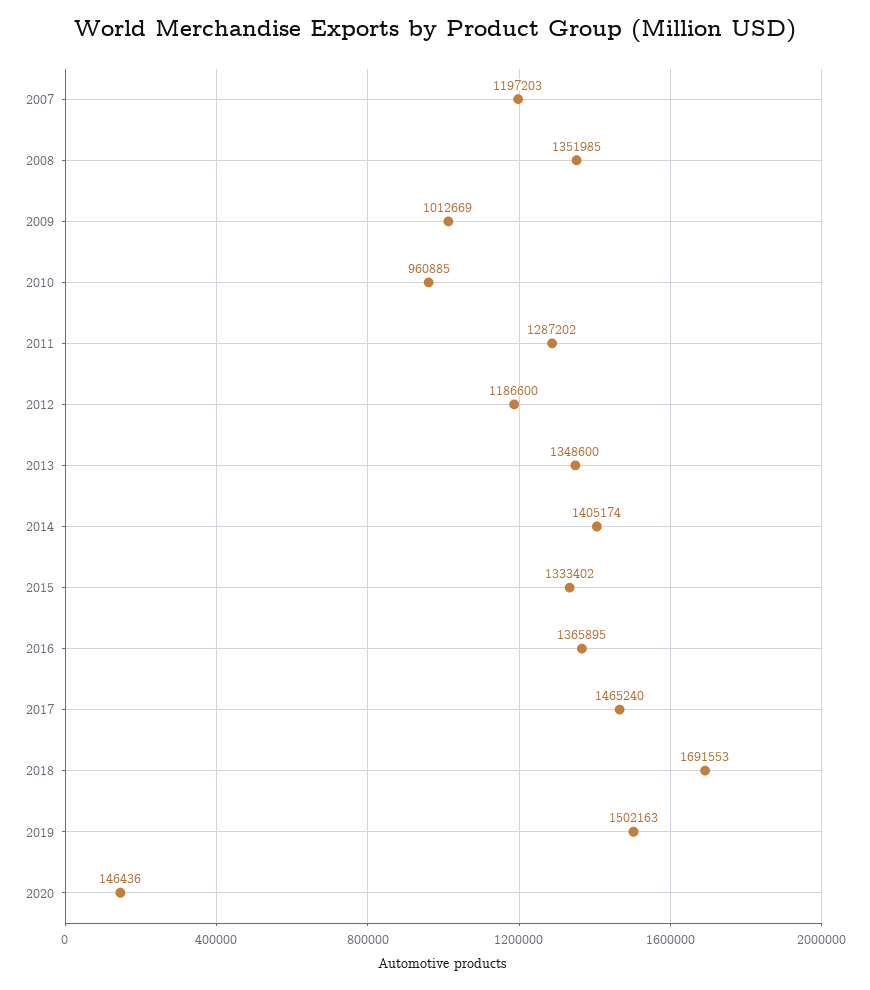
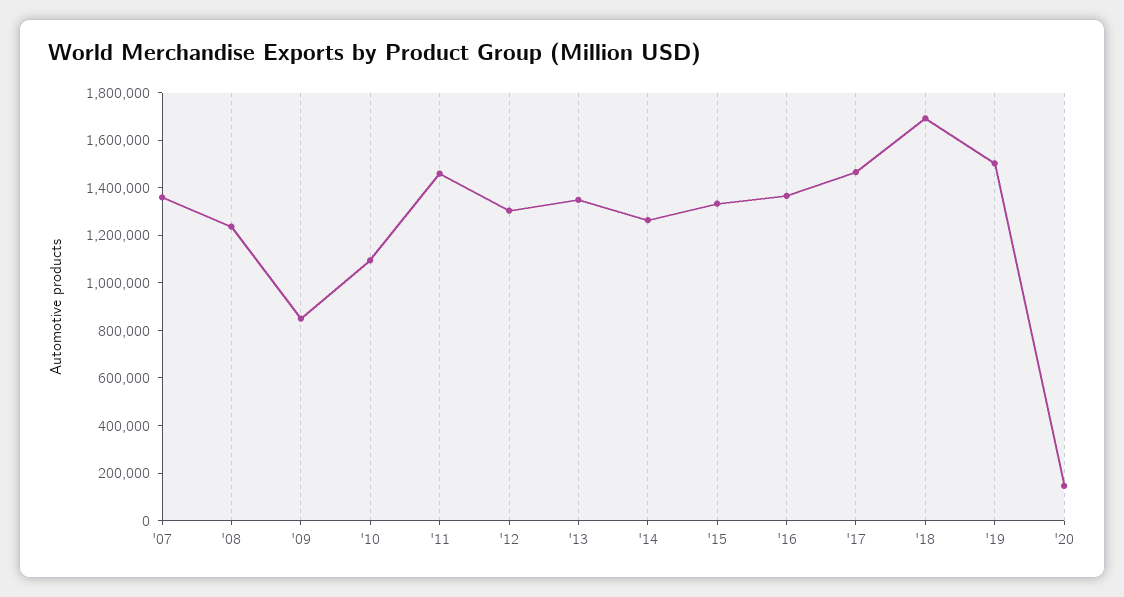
2007: 1197203 -> 1350000
2008: 1351985 -> 1250000
2009: 1012669 -> 850000
2010: 960885 -> 1100000
2011: 1287202 -> 1450000
2012: 1186600 -> 1300000
2014: 1405174 -> 1250000

